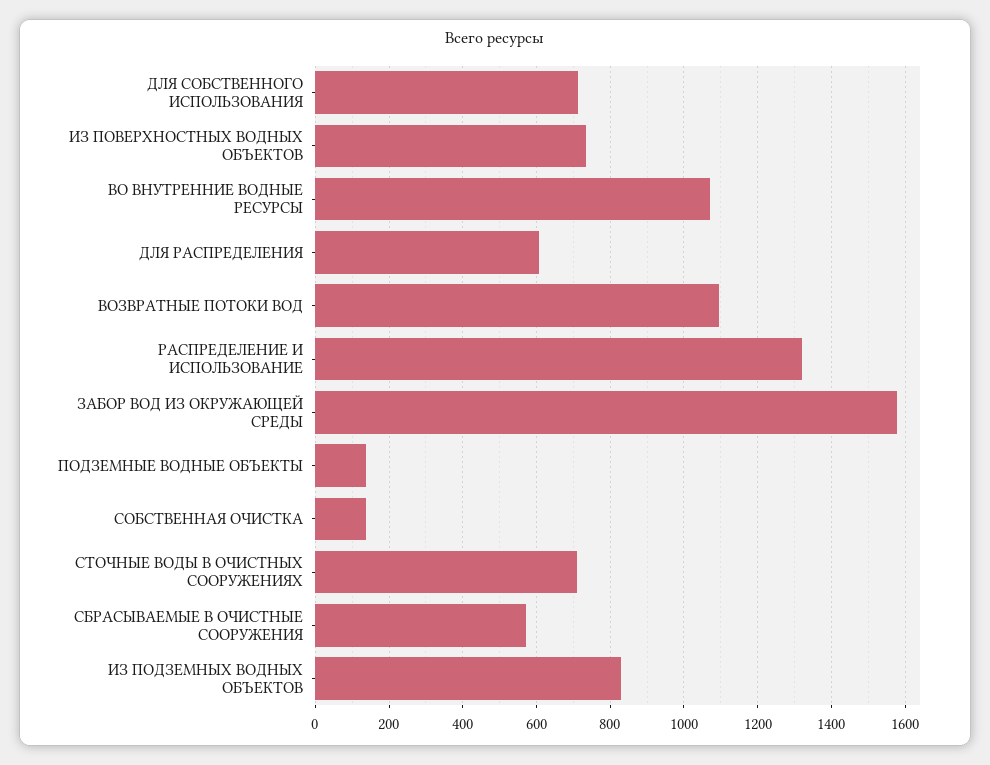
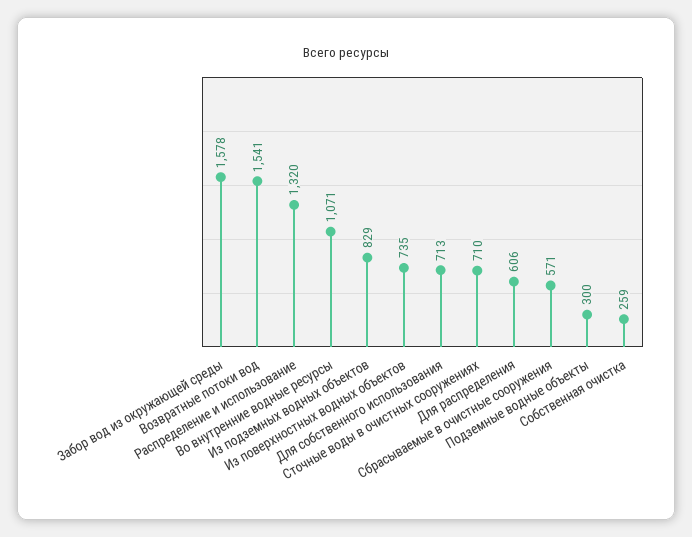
ВОЗВРАТНЫЕ ПОТОКИ ВОД: 1100 -> 1541
ПОДЗЕМНЫЕ ВОДНЫЕ ОБЪЕКТЫ: 140 -> 300
СОБСТВЕННАЯ ОЧИСТКА: 140 -> 259

